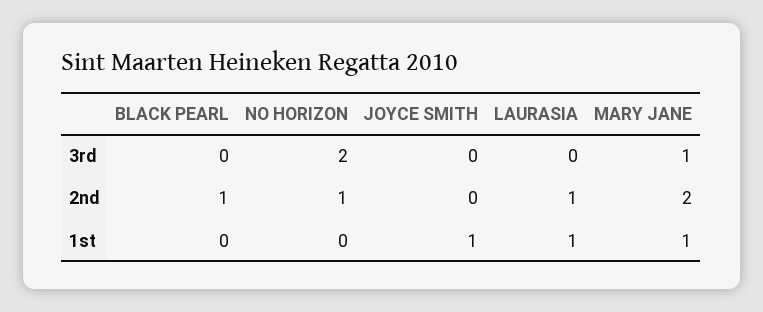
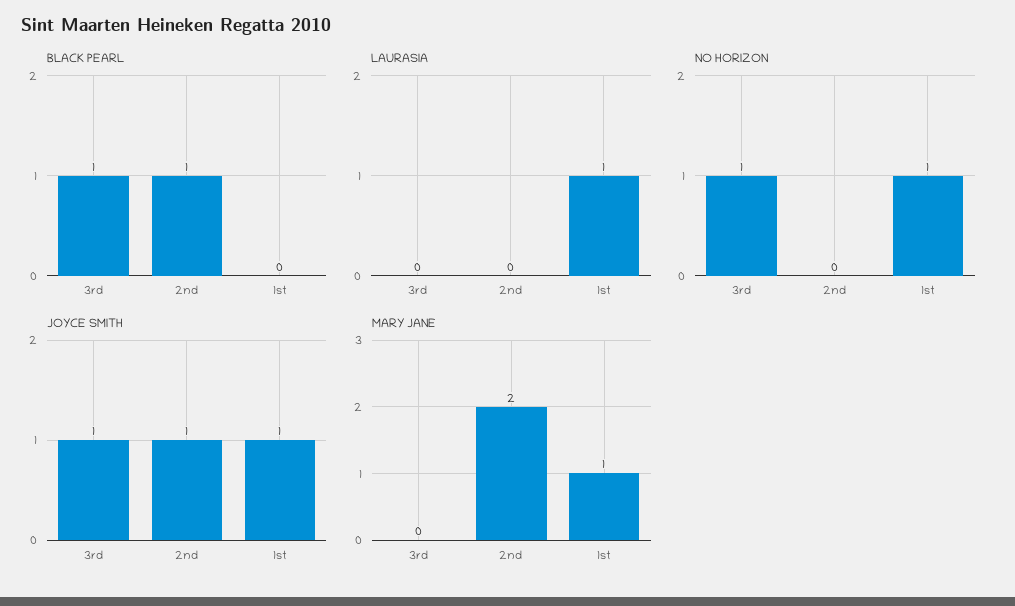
BLACK PEARL, 3rd: 0 -> 1
NO HORIZON, 3rd: 2 -> 1
JOYCE SMITH, 3rd: 0 -> 1
MARY JANE, 3rd: 1 -> 0
NO HORIZON, 2nd: 1 -> 0
JOYCE SMITH, 2nd: 0 -> 1
LAURASIA, 2nd: 1 -> 0
NO HORIZON, 1st: 0 -> 1

